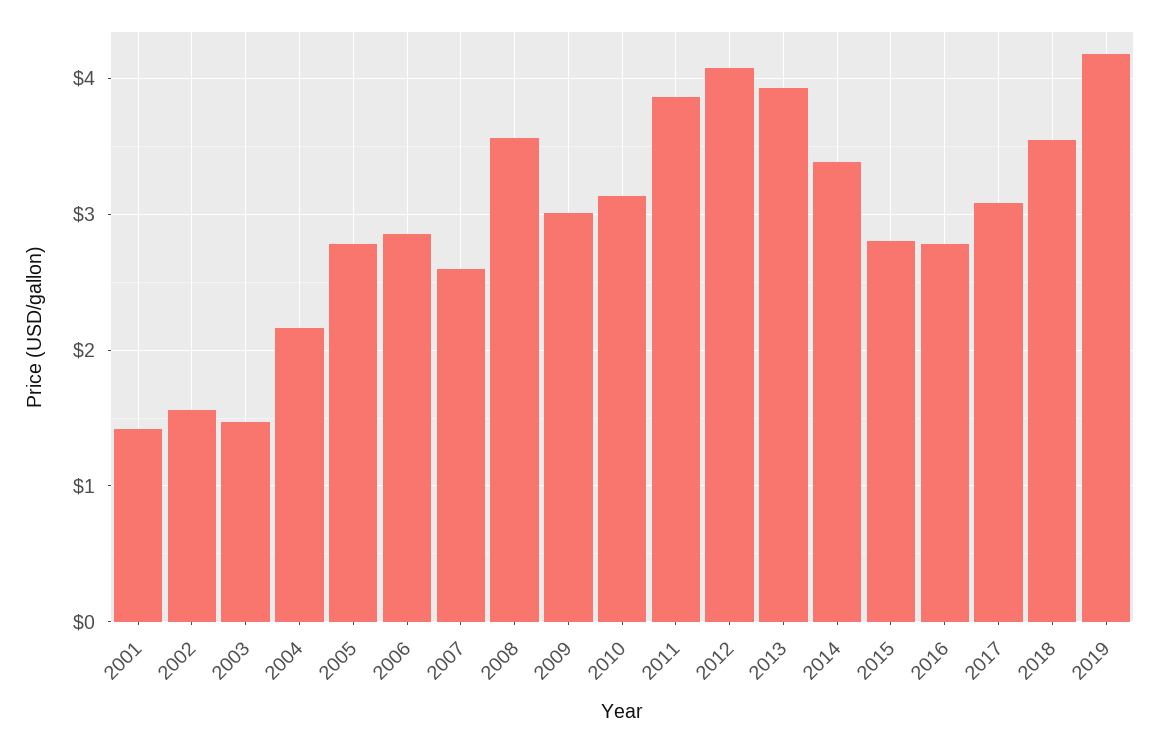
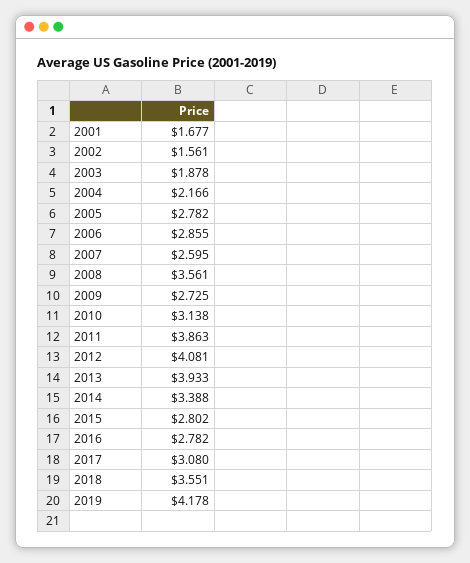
2001: 1.4 -> 1.677
2003: 1.5 -> 1.878
2009: 3 -> 2.725

